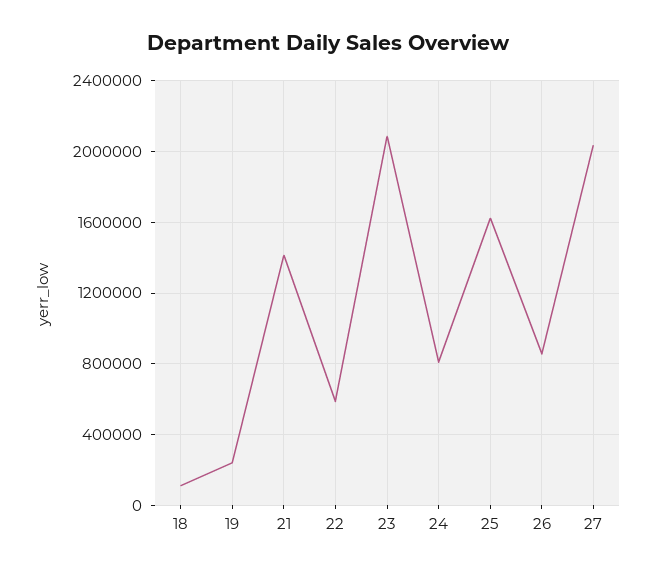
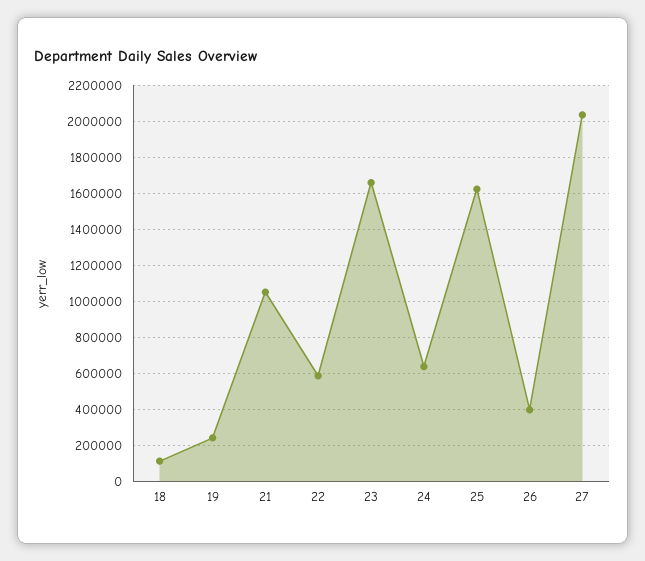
21: 1400000 -> 1050000
23: 2100000 -> 1650000
24: 800000 -> 650000
26: 850000 -> 400000

